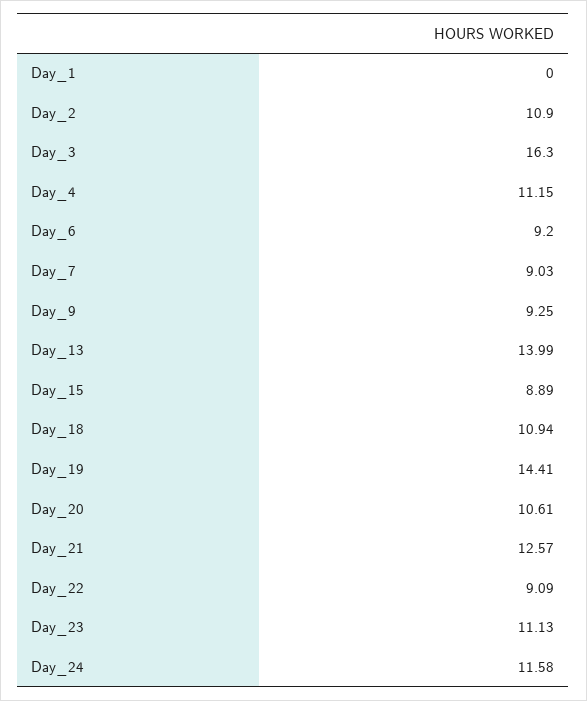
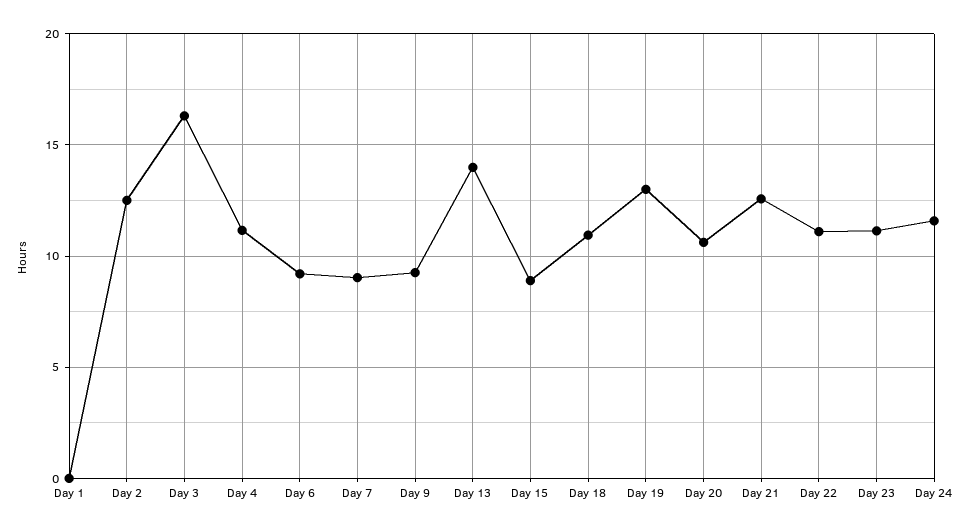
Day_2: 10.9 -> 12.5
Day_19: 14.41 -> 13
Day_22: 9.09 -> 11

